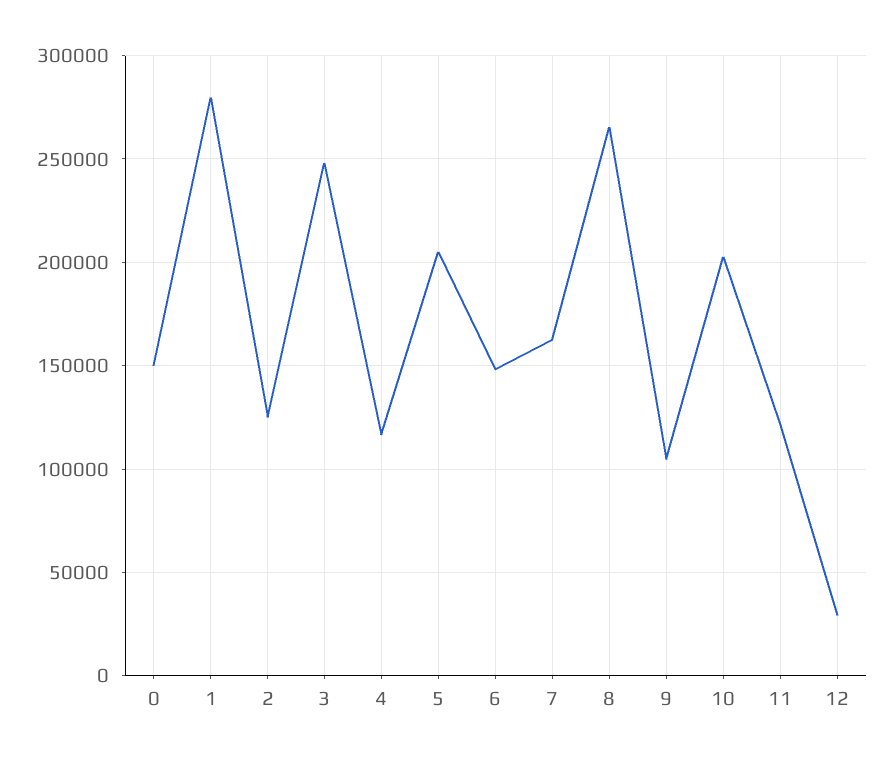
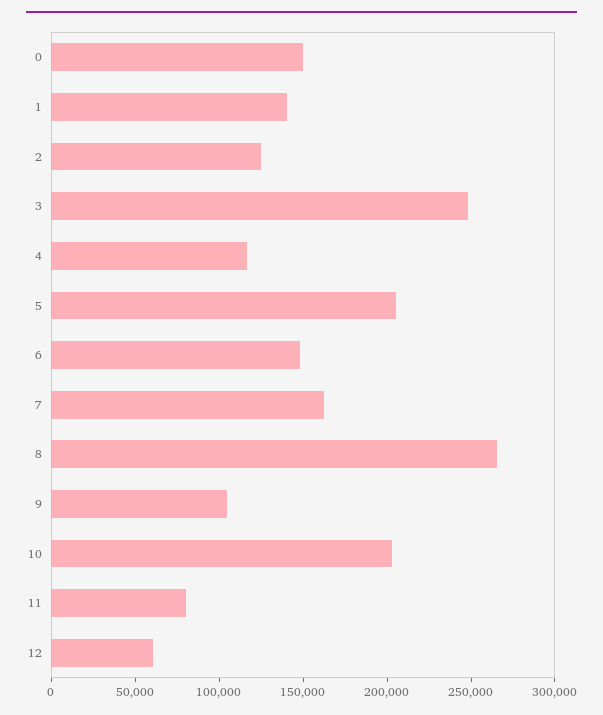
1: 280000 -> 140000
11: 120000 -> 80000
12: 30000 -> 60000

